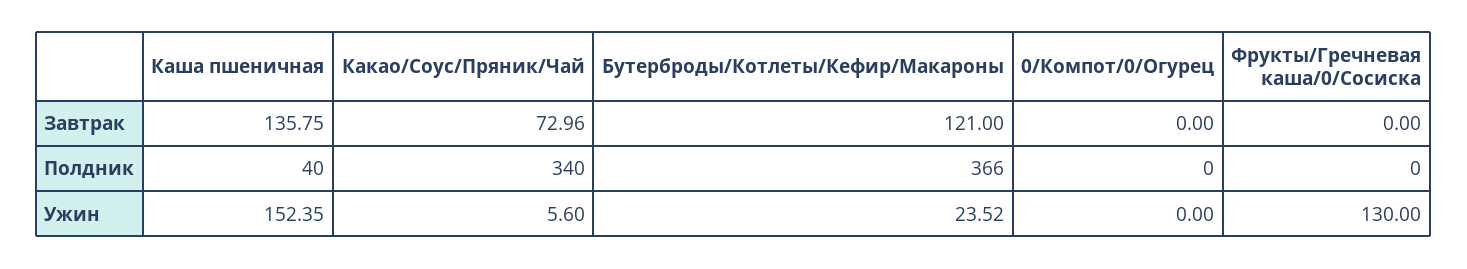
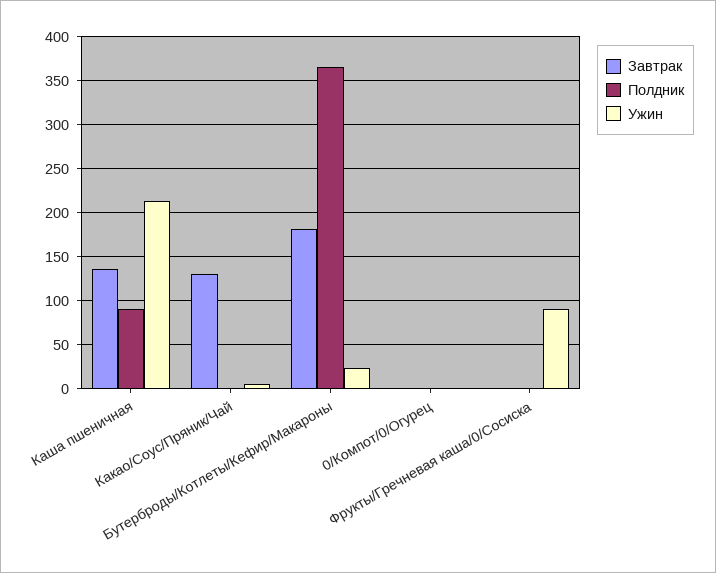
Завтрак, Какао/Соус/Пряник/Чай: 72.96 -> 130
Завтрак, Бутерброды/Котлеты/Кефир/Макароны: 121 -> 180
Полдник, Каша пшеничная: 40 -> 90
Полдник, Какао/Соус/Пряник/Чай: 340 -> 0
Ужин, Каша пшеничная: 152.35 -> 210
Ужин, Фрукты/Гречневая каша/0/Сосиска: 130 -> 90

